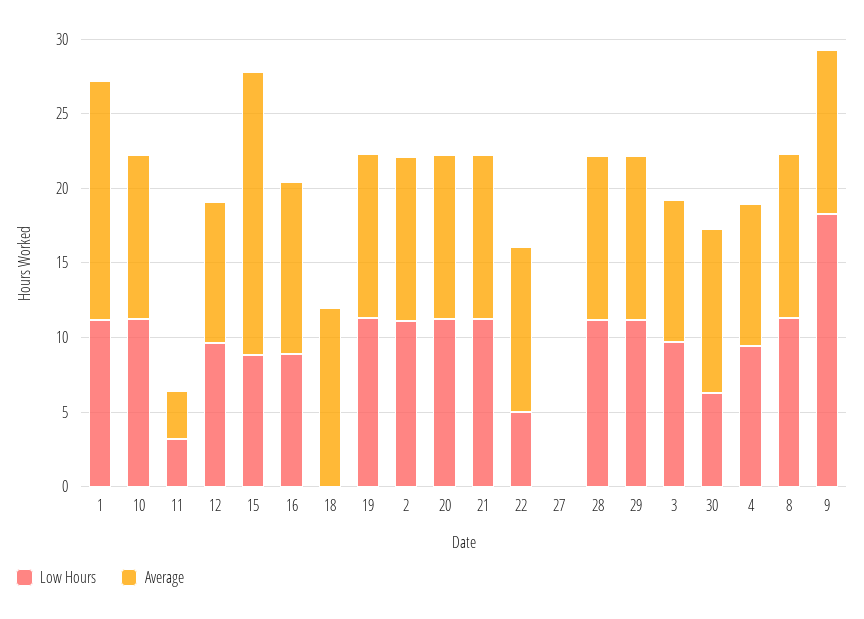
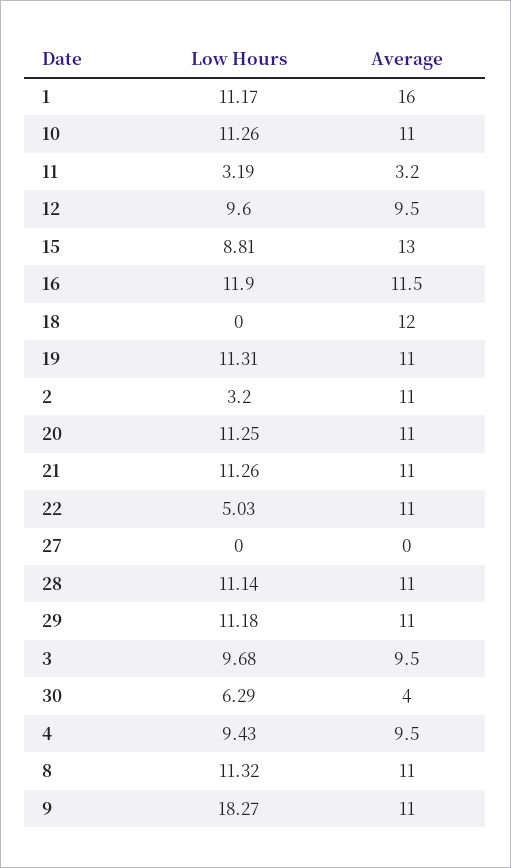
Average, 15: 19 -> 13
Low Hours, 16: 9 -> 11.9
Low Hours, 2: 11 -> 3.2
Average, 30: 11 -> 4

